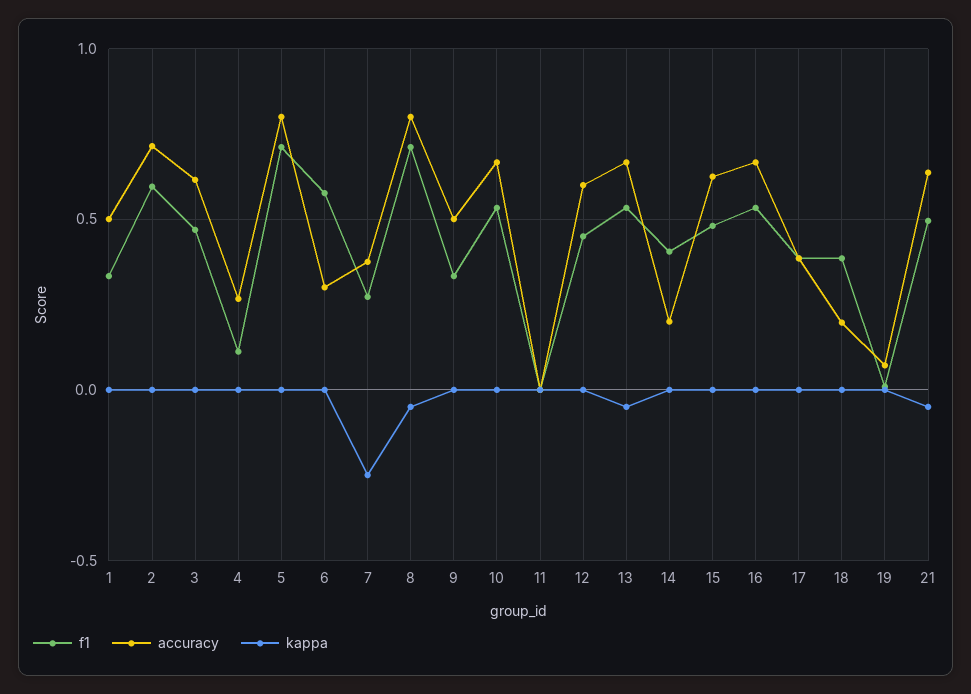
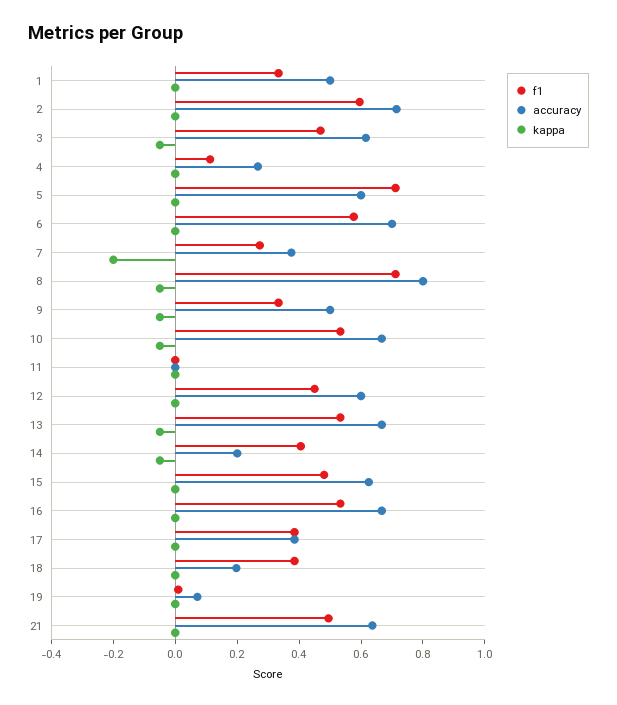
kappa, 3: 0 -> -0.05
accuracy, 5: 0.8 -> 0.6
accuracy, 6: 0.3 -> 0.7
kappa, 7: -0.25 -> -0.2
kappa, 9: 0 -> -0.05
kappa, 10: 0 -> -0.05
kappa, 14: 0 -> -0.05
kappa, 21: -0.05 -> 0

